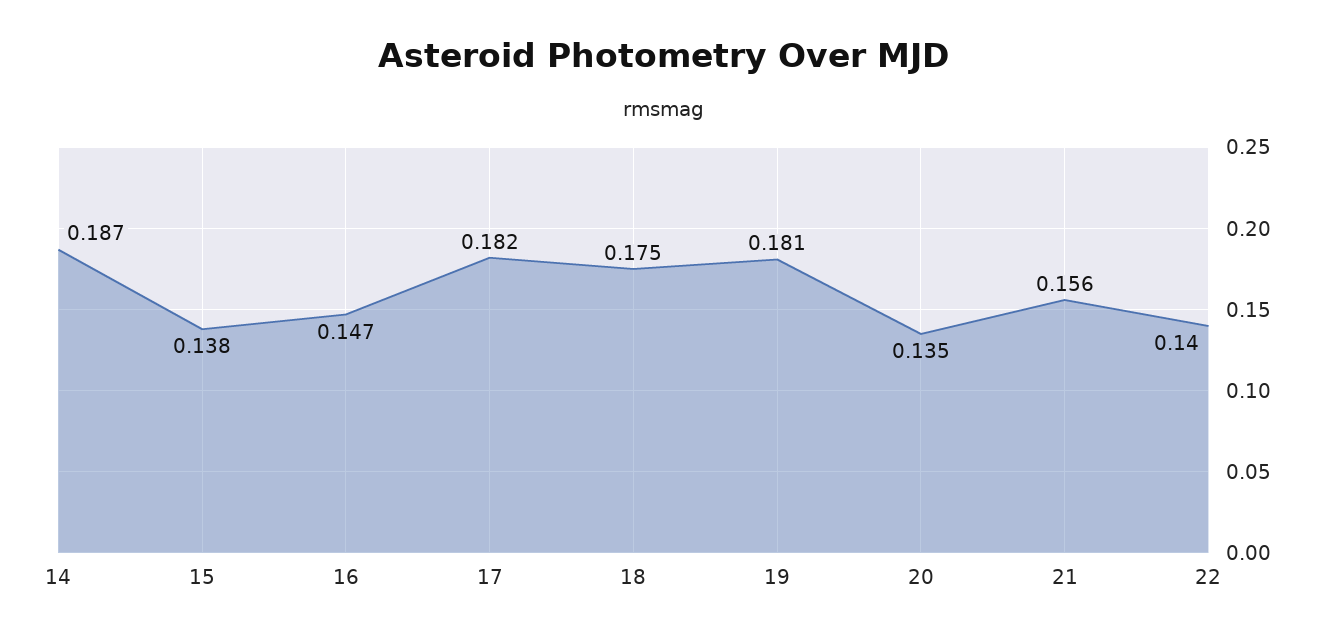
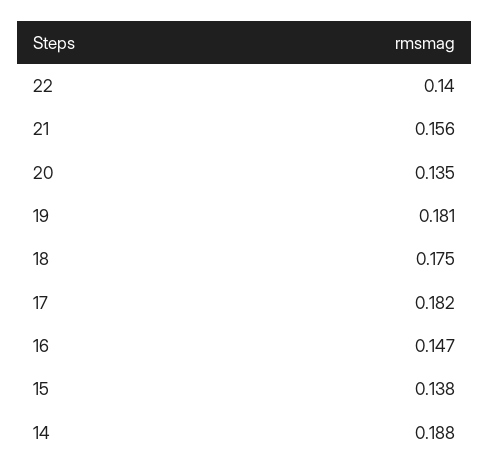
14: 0.187 -> 0.188

